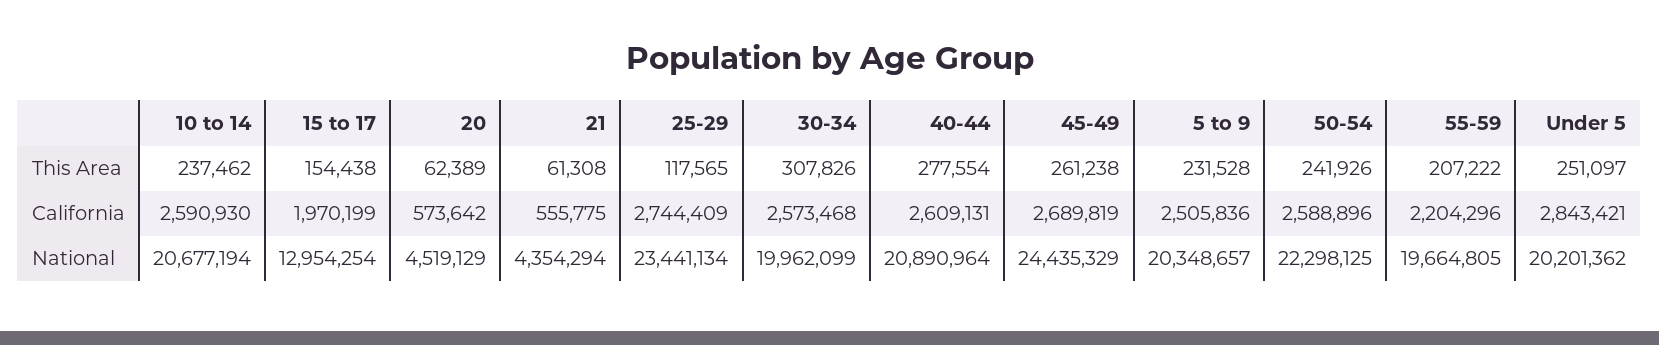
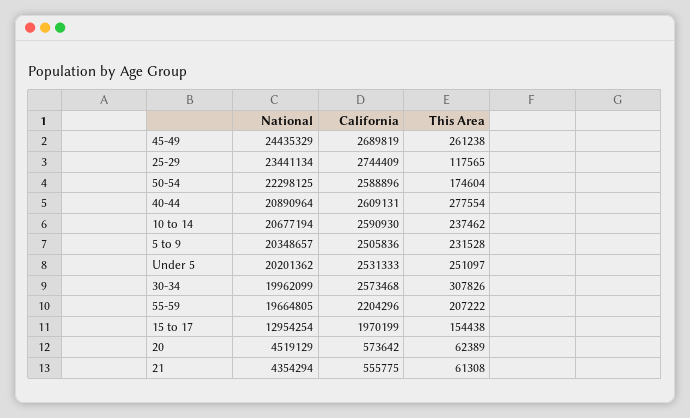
50-54, This Area: 241926 -> 174604
Under 5, California: 2843421 -> 2531333

